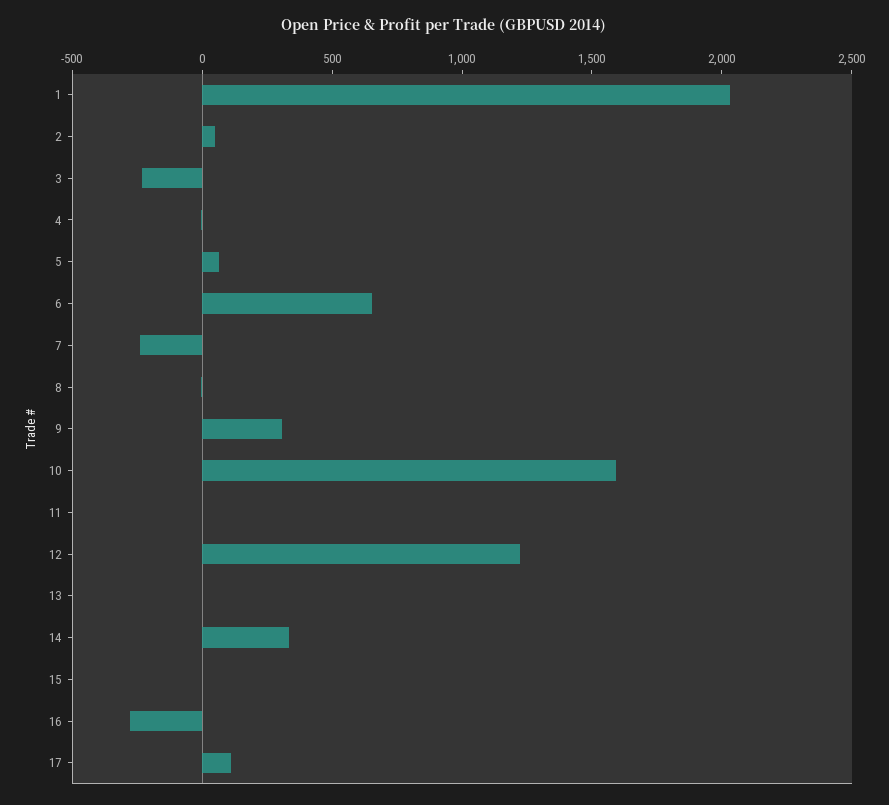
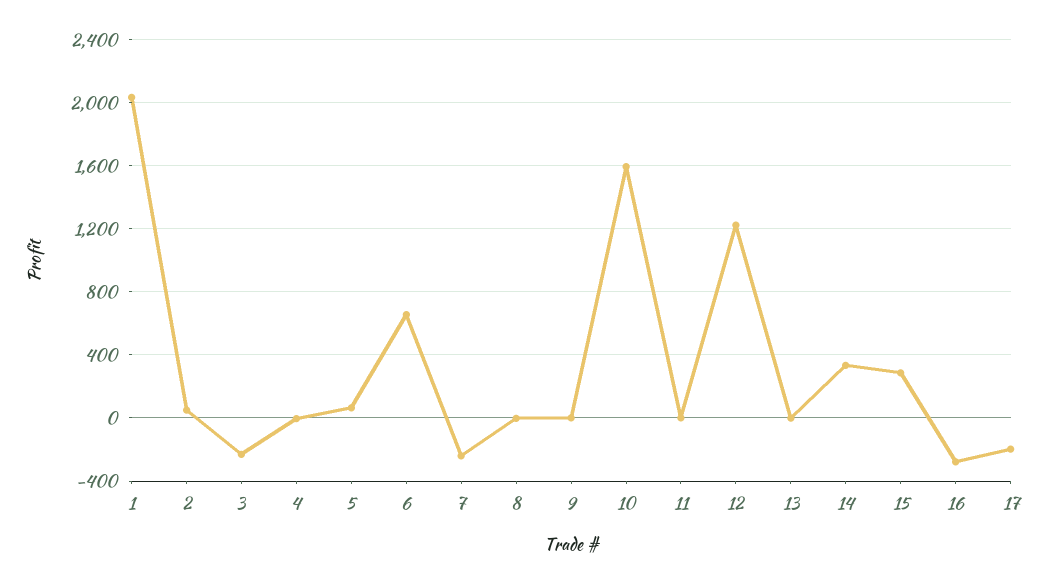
9: 300 -> 0
15: 0 -> 300
17: 100 -> -200

